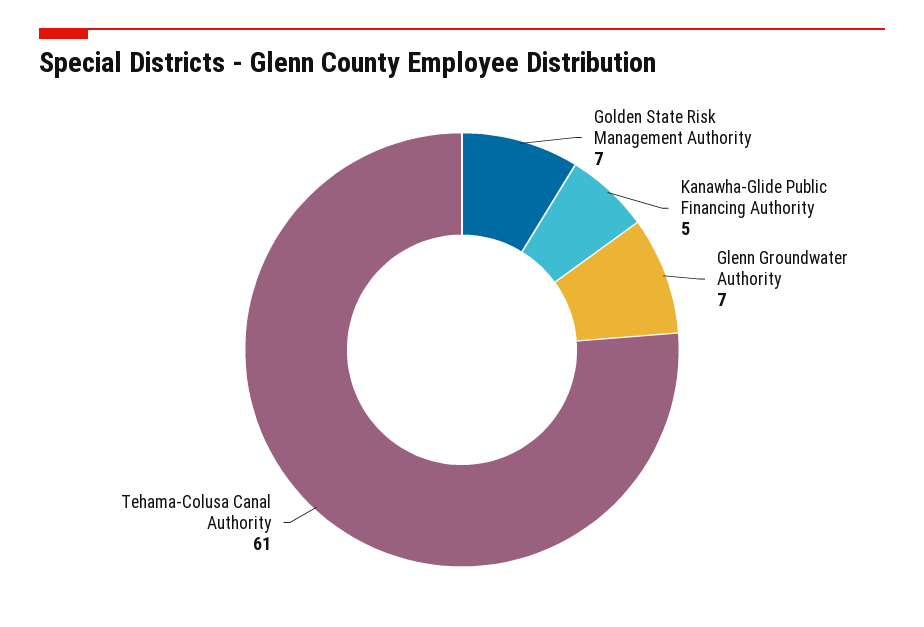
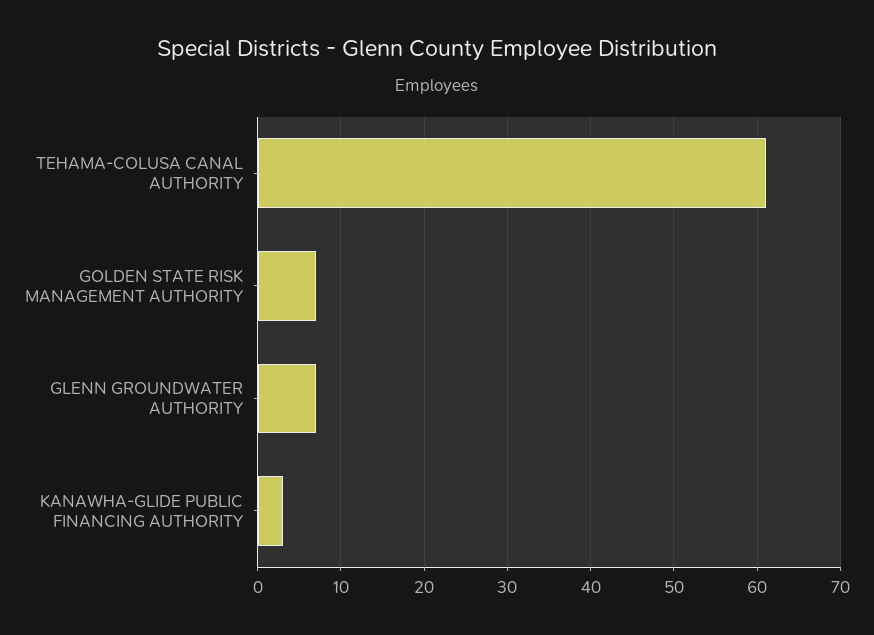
Kanawha-Glide Public Financing Authority: 5 -> 3

